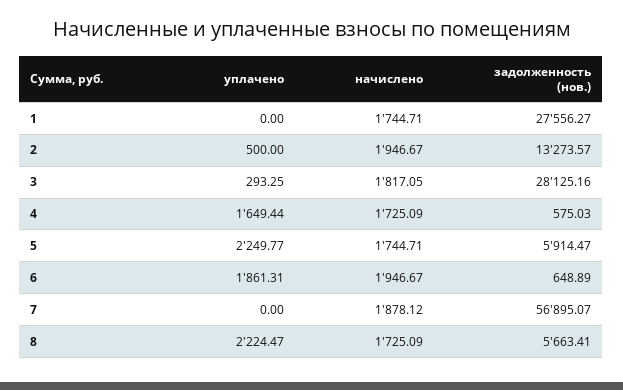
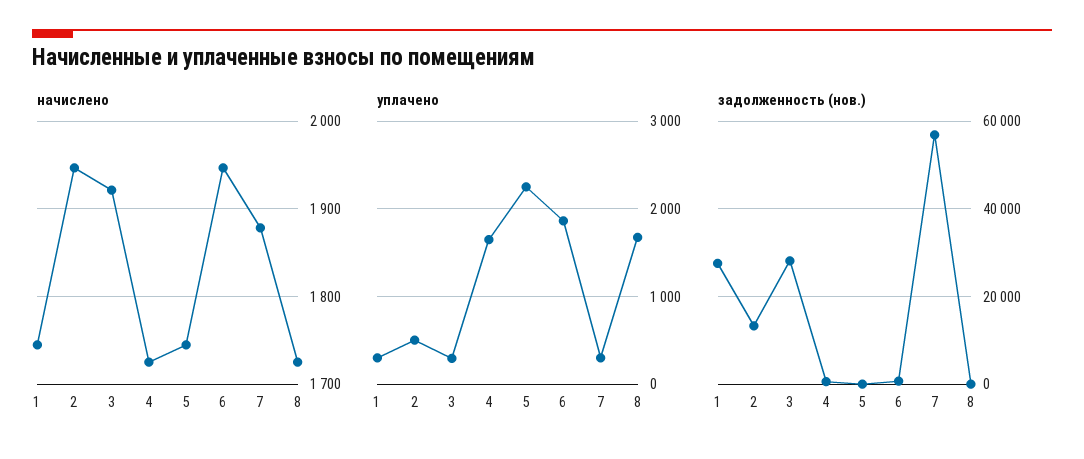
уплачено, 1: 0 -> 300
начислено, 3: 1817.05 -> 1920
задолженность (нов.), 5: 5914.47 -> 0
уплачено, 7: 0 -> 300
уплачено, 8: 2224.47 -> 1700
задолженность (нов.), 8: 5663.41 -> 0

